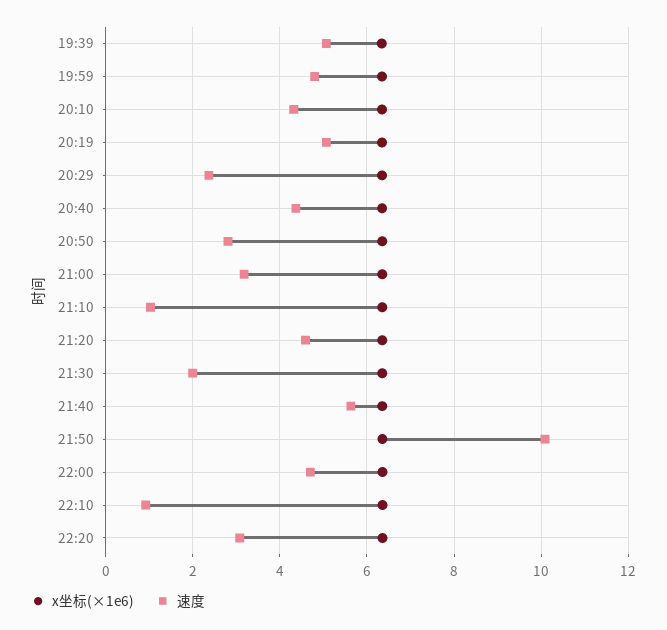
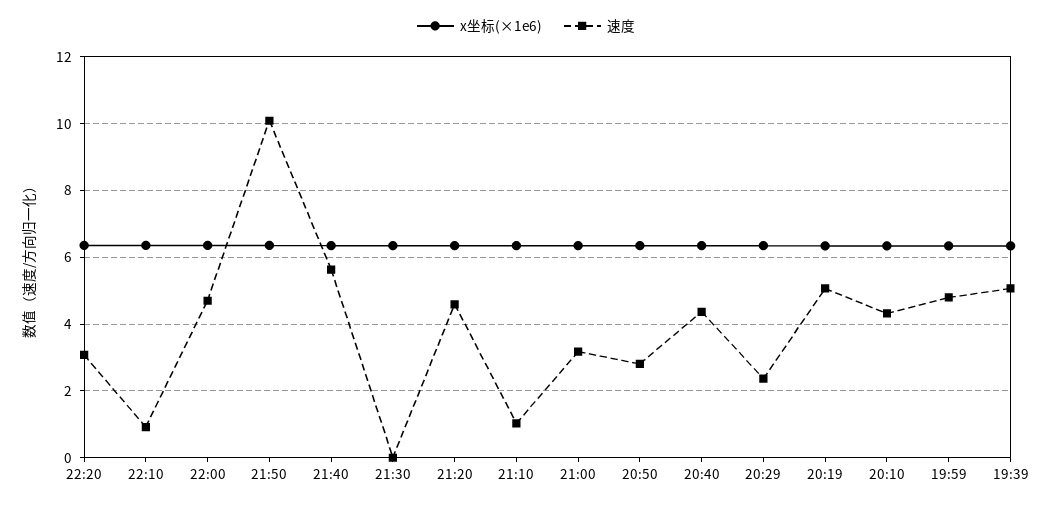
速度, 21:30: 2 -> 0

